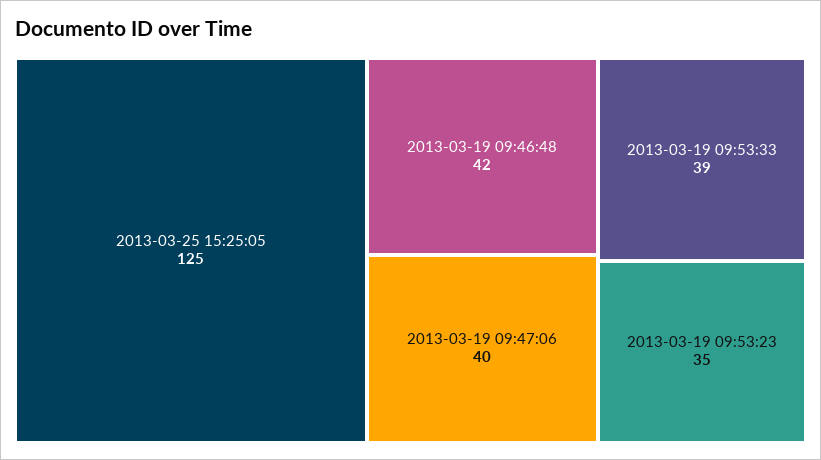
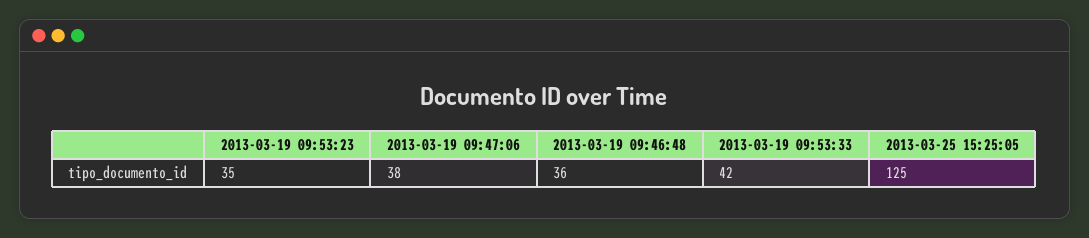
2013-03-19 09:46:48: 42 -> 36
2013-03-19 09:47:06: 40 -> 38
2013-03-19 09:53:33: 39 -> 42

